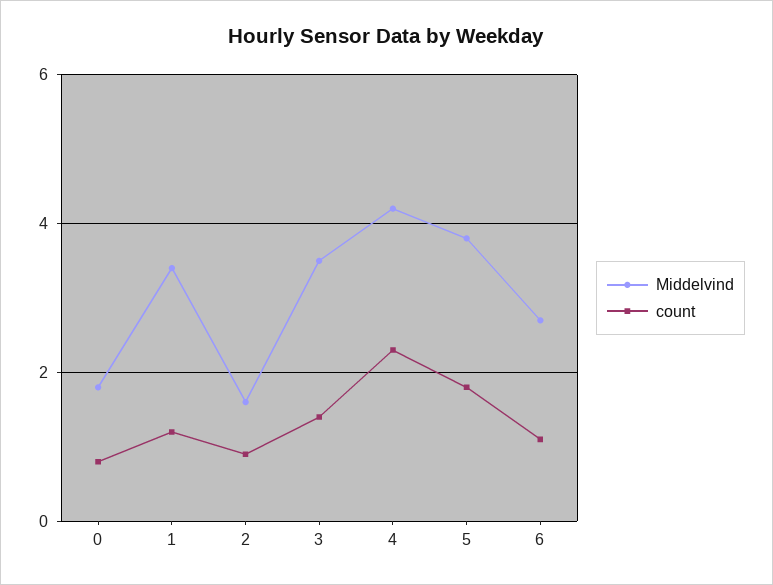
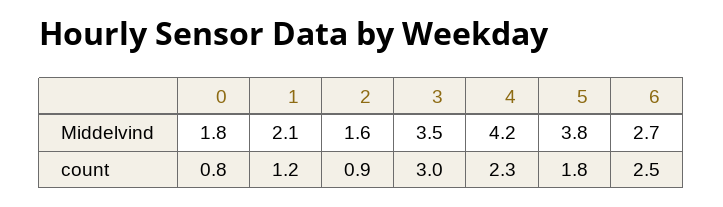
Middelvind, 1: 3.5 -> 2.1
count, 3: 1.5 -> 3
count, 6: 1 -> 2.5

